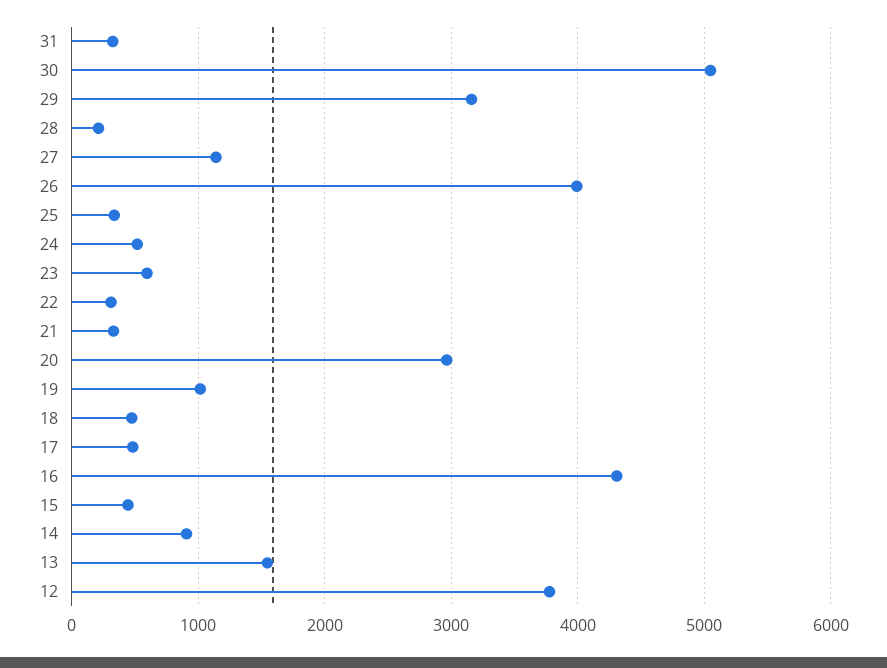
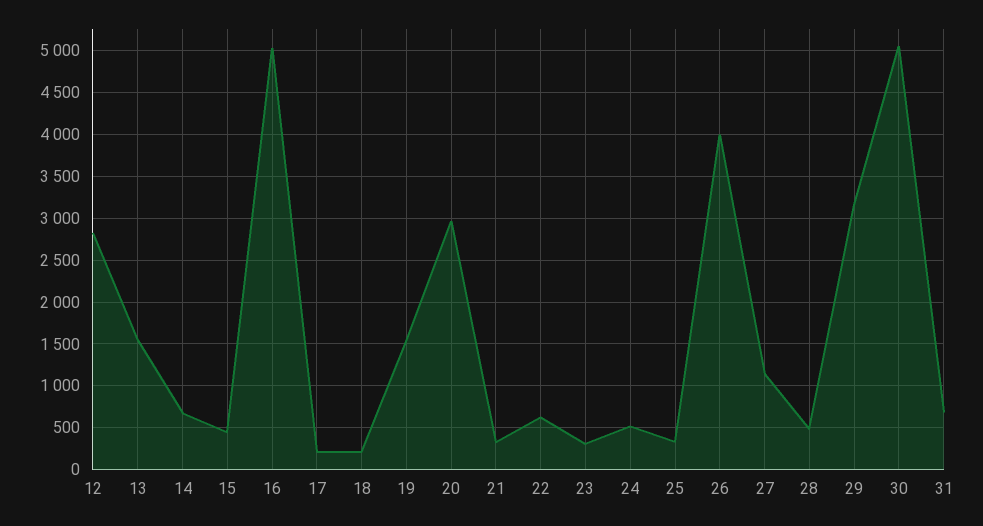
31: 300 -> 700
28: 200 -> 500
23: 600 -> 300
22: 300 -> 600
19: 1000 -> 1500
18: 500 -> 200
17: 500 -> 200
16: 4300 -> 5000
14: 900 -> 700
12: 3800 -> 2800

